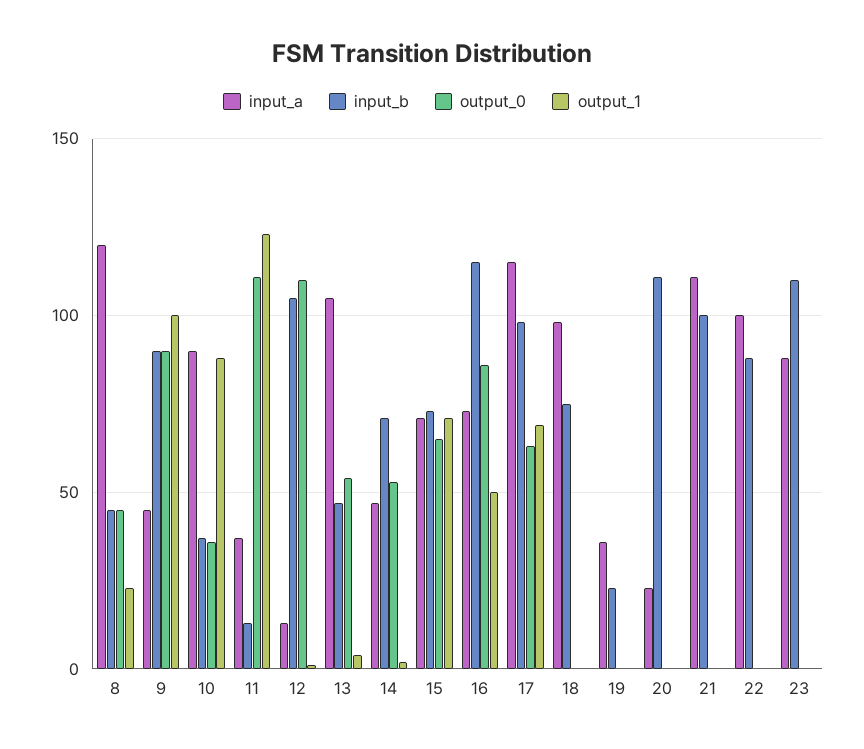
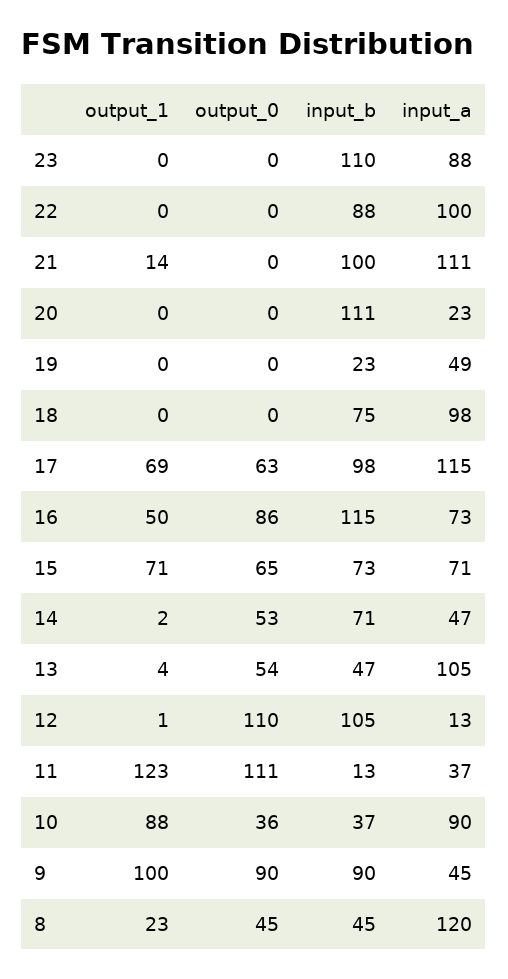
input_a, 19: 35 -> 49
output_1, 21: 0 -> 14

